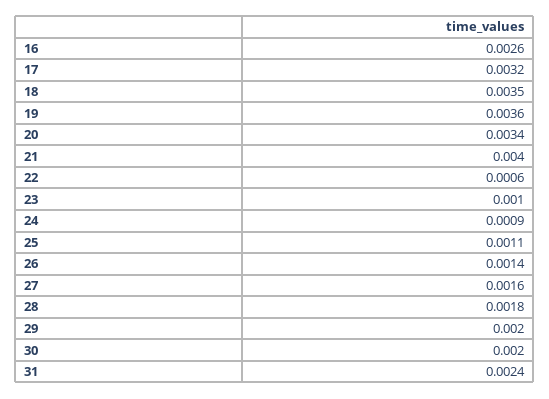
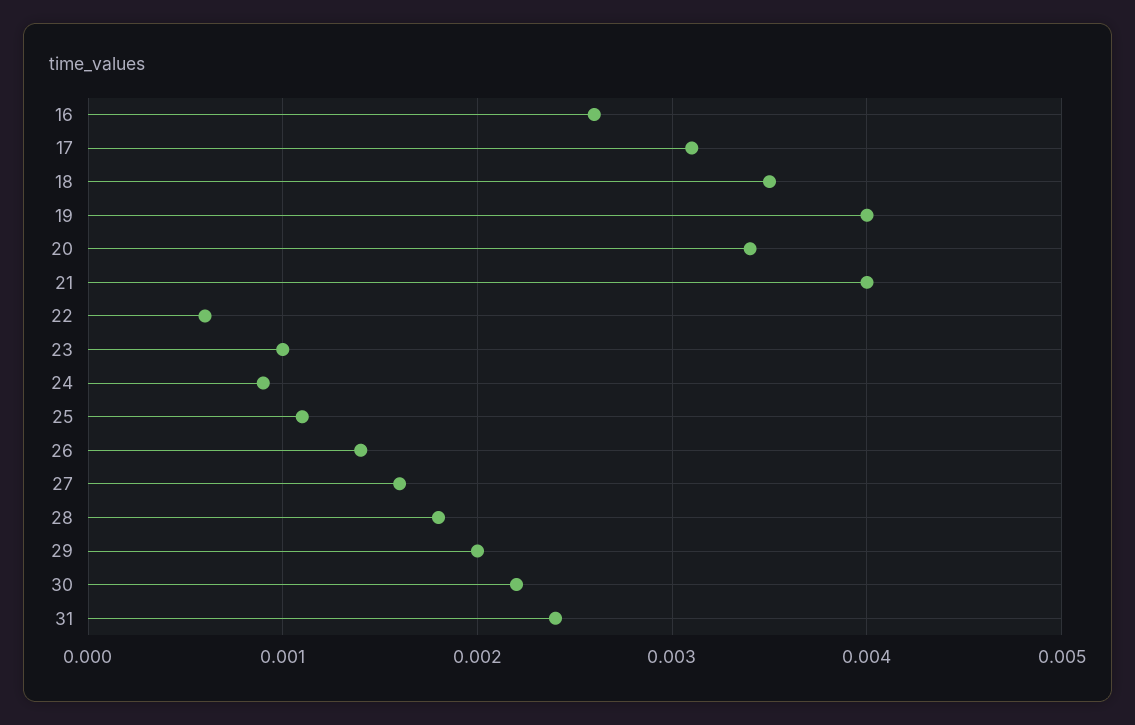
17: 0.0032 -> 0.0031
19: 0.0036 -> 0.004
30: 0.002 -> 0.0022

